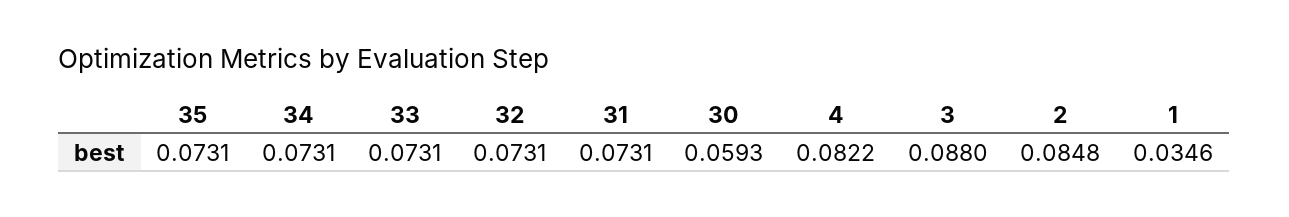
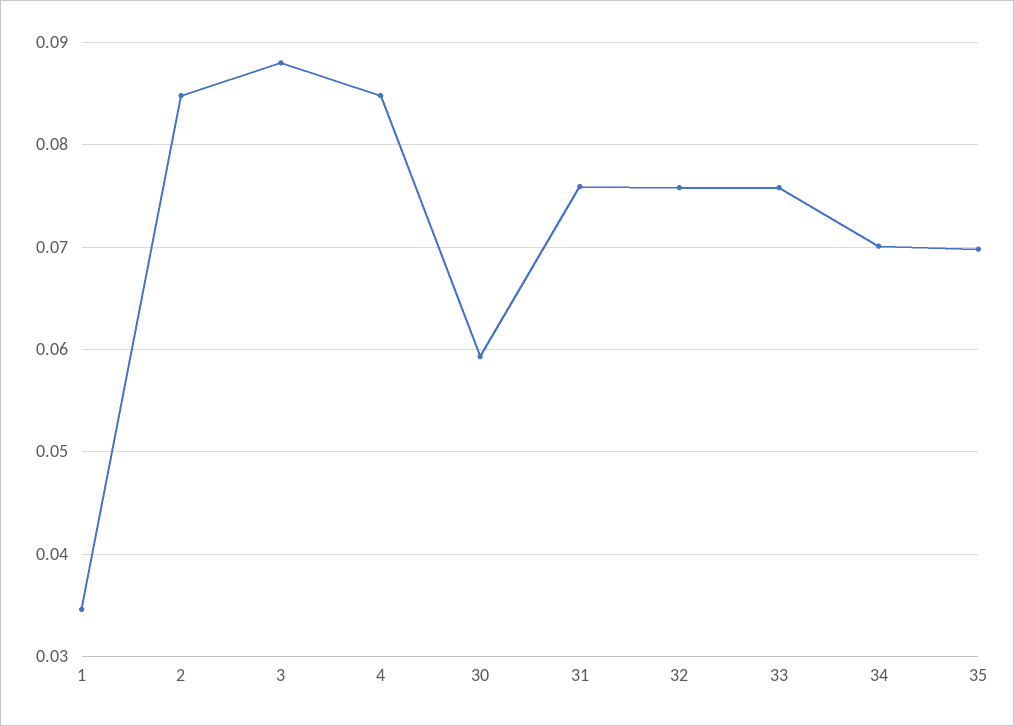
35: 0.0731 -> 0.07
34: 0.0731 -> 0.07
33: 0.0731 -> 0.076
32: 0.0731 -> 0.076
31: 0.0731 -> 0.076
4: 0.0822 -> 0.085

